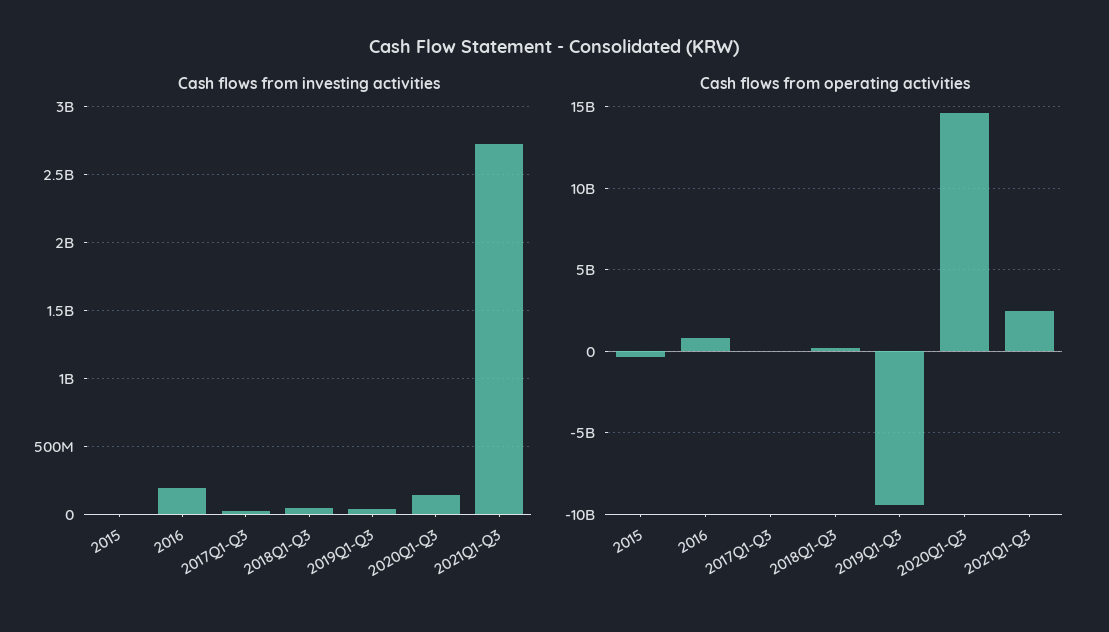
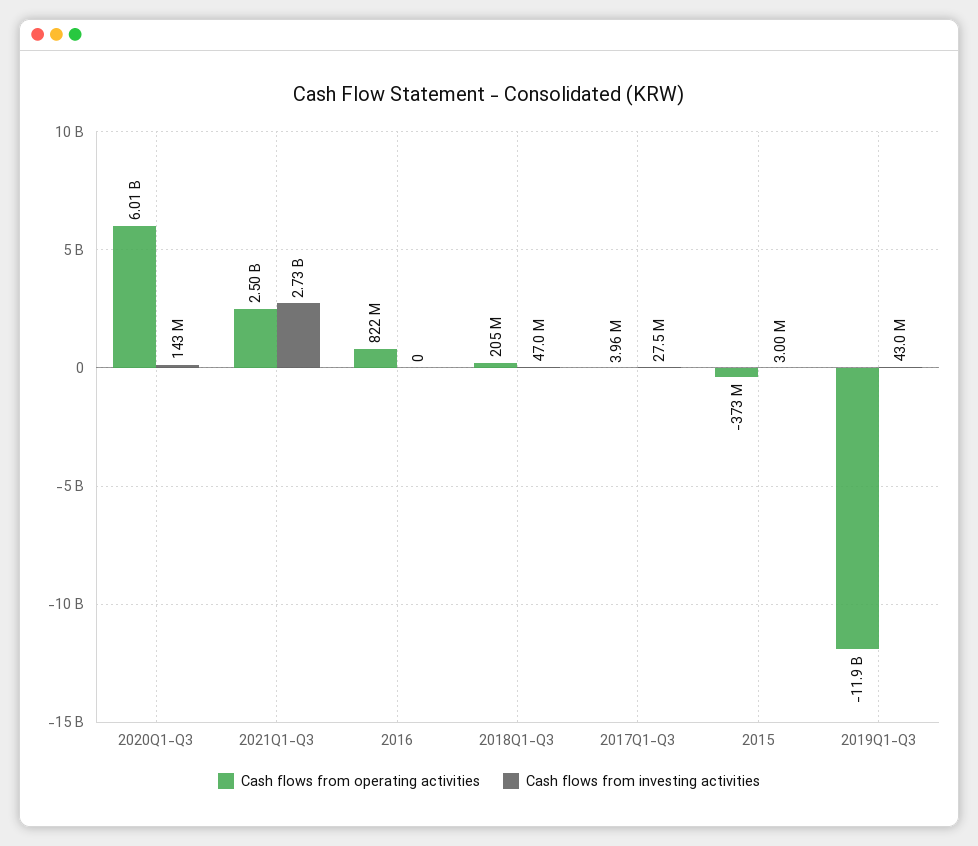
Cash flows from investing activities, 2016: 200000000 -> 0
Cash flows from operating activities, 2019Q1-Q3: -9500000000 -> -11900000000
Cash flows from operating activities, 2020Q1-Q3: 14500000000 -> 6010000000

